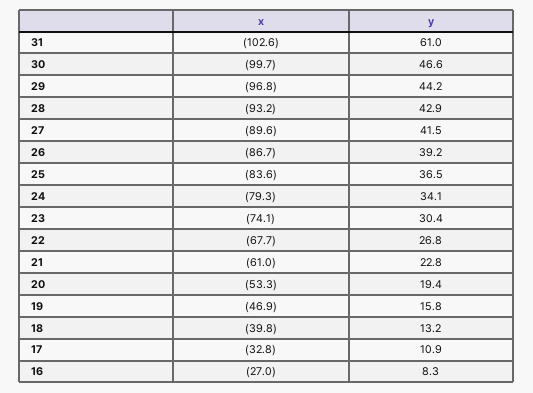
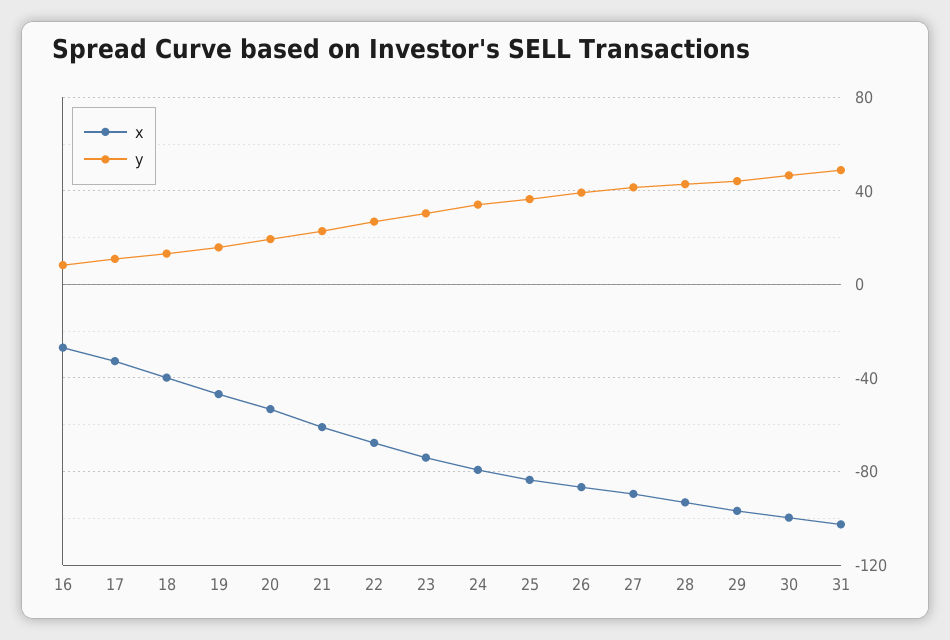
y, 31: 61 -> 50

